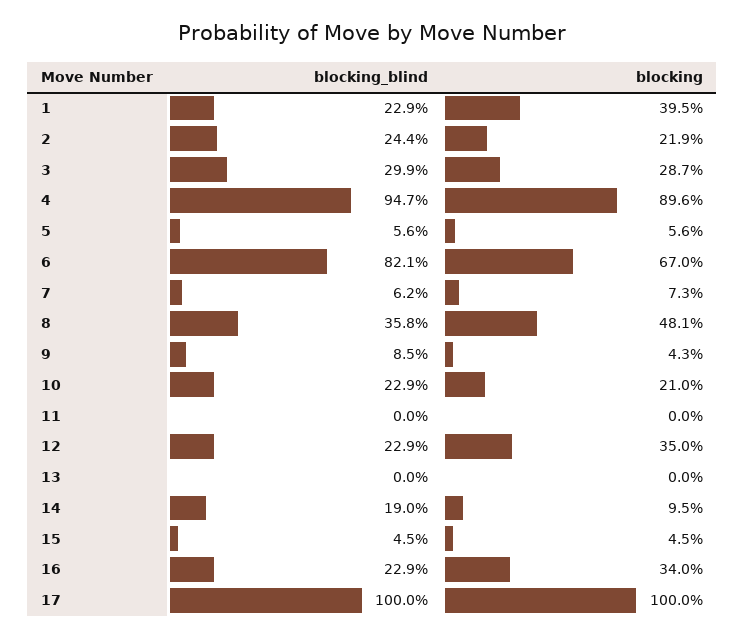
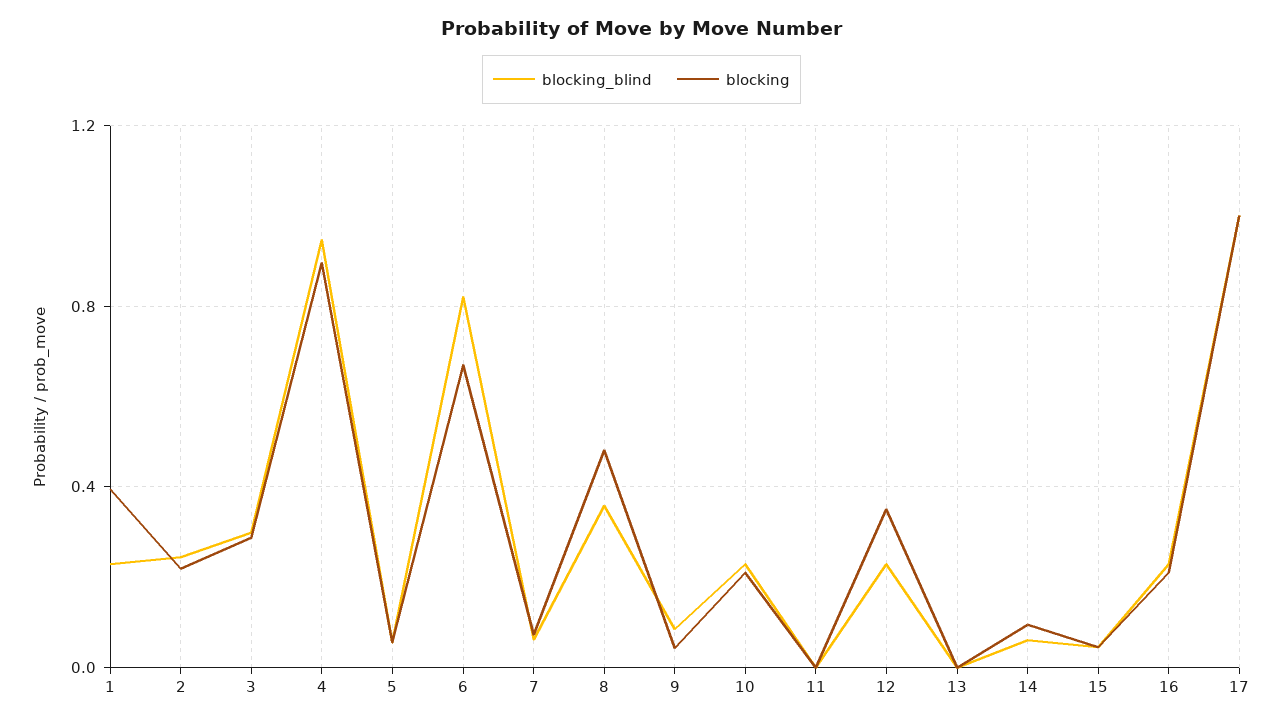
blocking_blind, 14: 0.19 -> 0.05
blocking, 16: 0.34 -> 0.2

